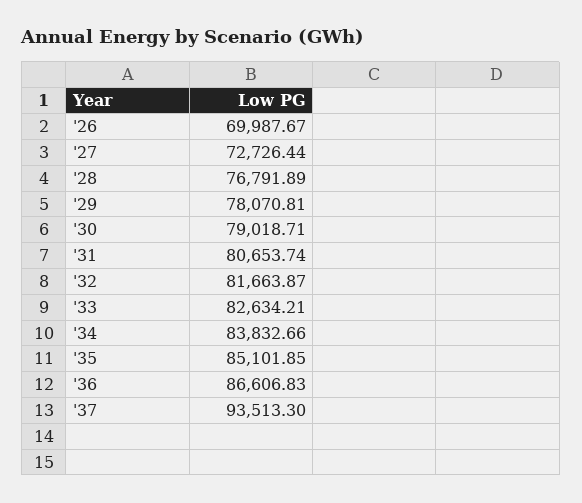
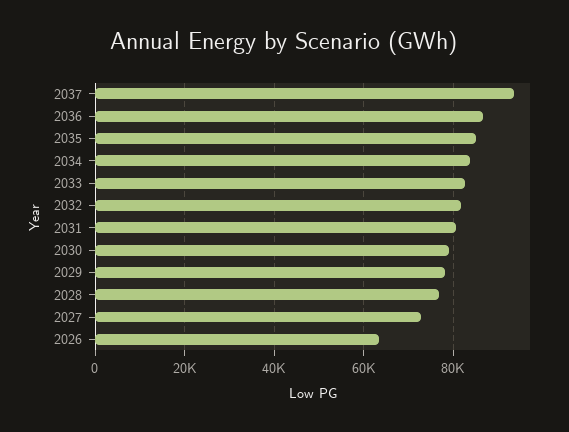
'26: 69987.67 -> 64000

